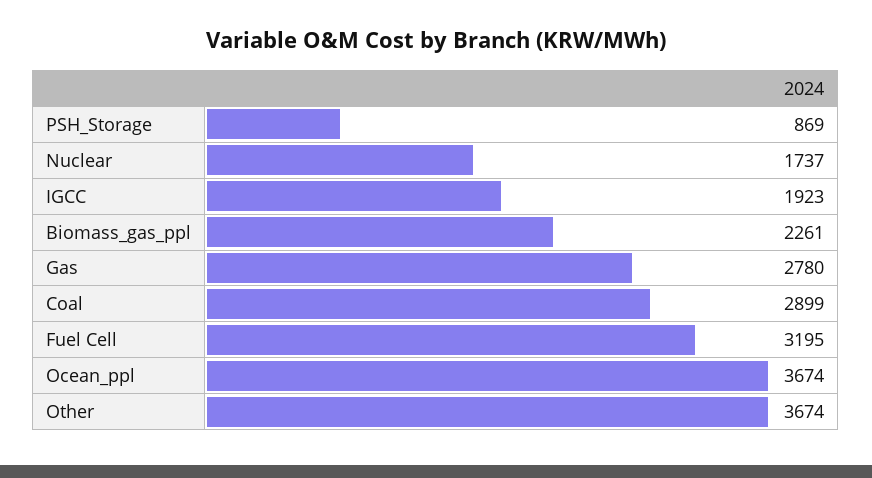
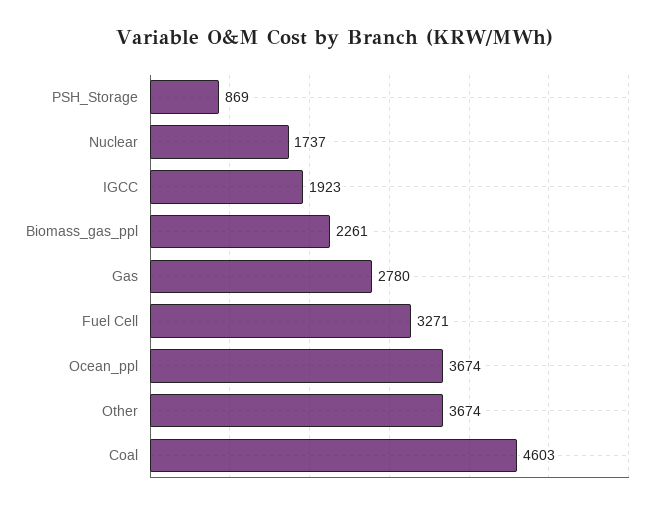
Coal: 2899 -> 4603
Fuel Cell: 3195 -> 3271

